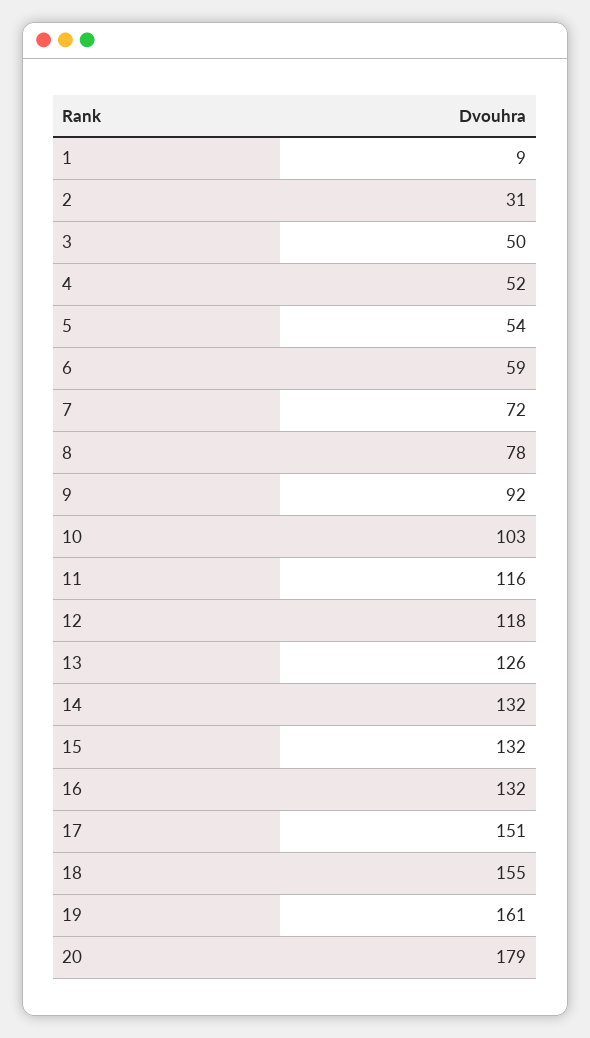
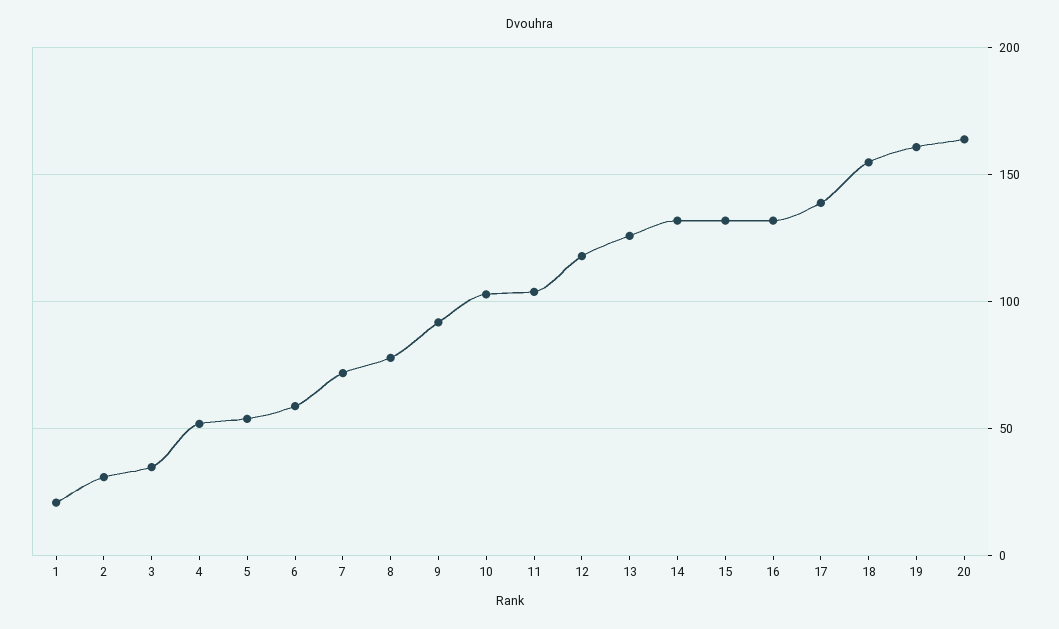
1: 9 -> 20
3: 50 -> 35
11: 116 -> 105
17: 151 -> 140
20: 179 -> 165

